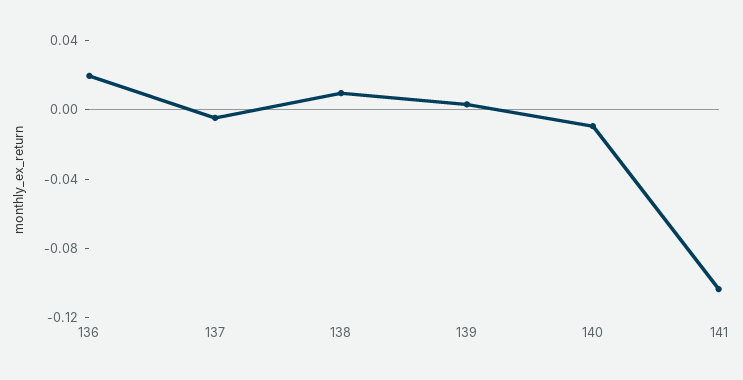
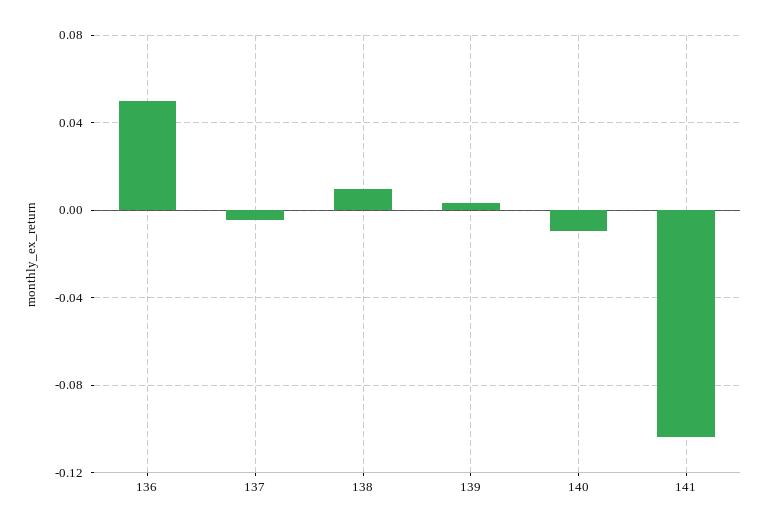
136: 0.02 -> 0.05

